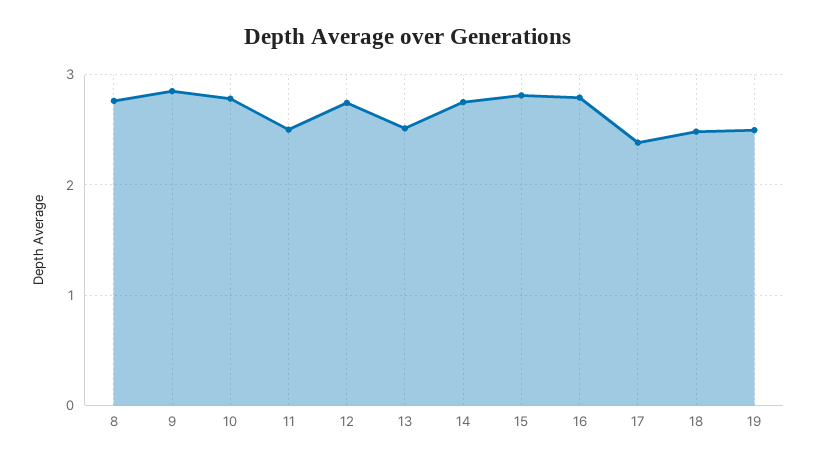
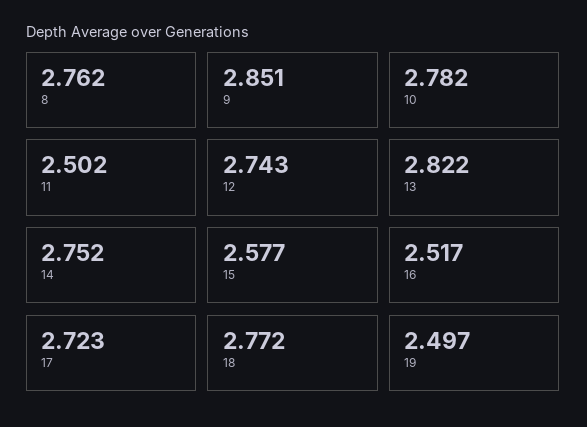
13: 2.5 -> 2.822
15: 2.8 -> 2.577
16: 2.8 -> 2.517
17: 2.4 -> 2.723
18: 2.5 -> 2.772

